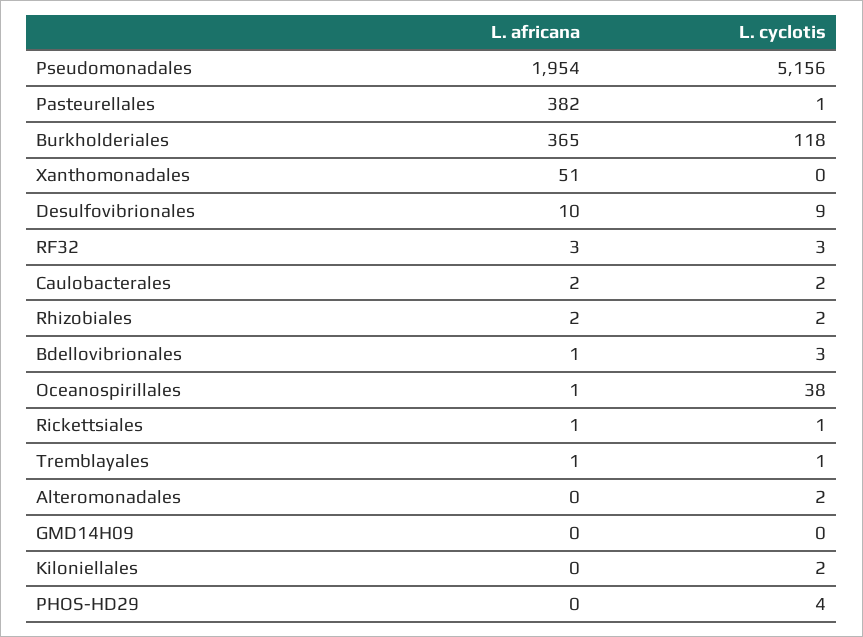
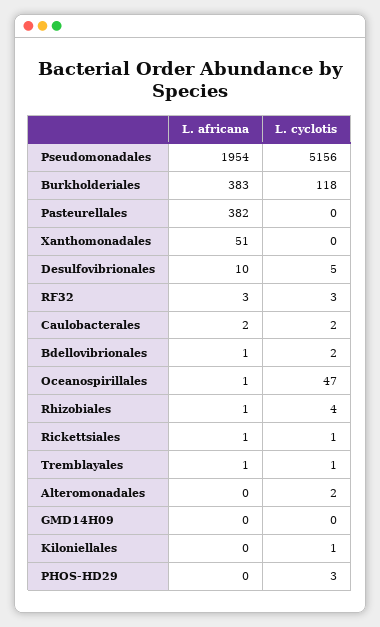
L. cyclotis, Pasteurellales: 1 -> 0
L. africana, Burkholderiales: 365 -> 383
L. cyclotis, Desulfovibrionales: 9 -> 5
L. africana, Rhizobiales: 2 -> 1
L. cyclotis, Rhizobiales: 2 -> 4
L. cyclotis, Bdellovibrionales: 3 -> 2
L. cyclotis, Oceanospirillales: 38 -> 47
L. cyclotis, Kiloniellales: 2 -> 1
L. cyclotis, PHOS-HD29: 4 -> 3

